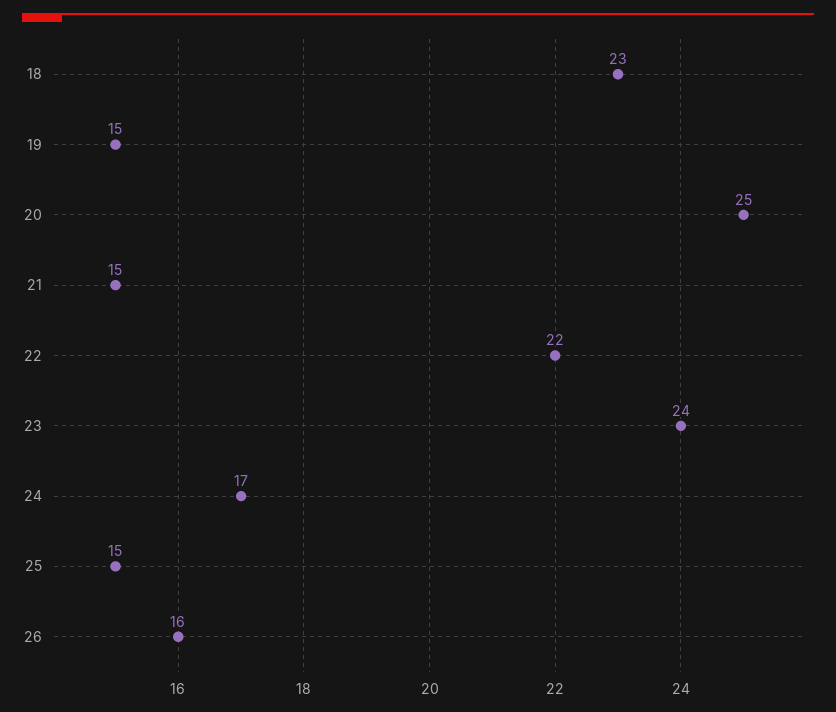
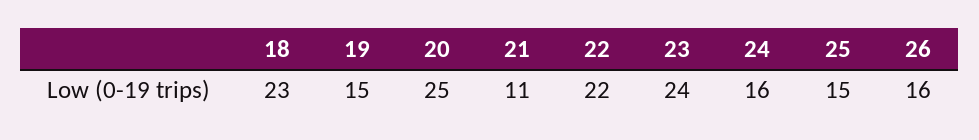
21: 15 -> 11
24: 17 -> 16

